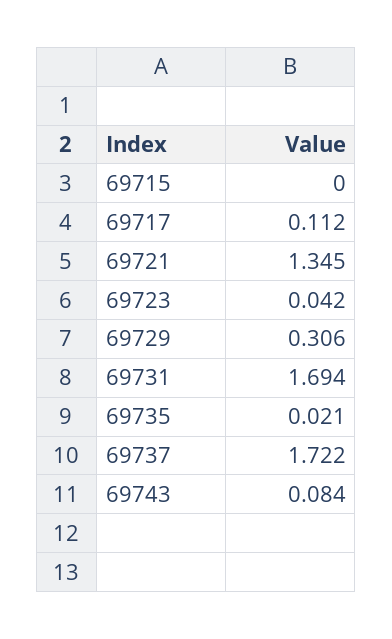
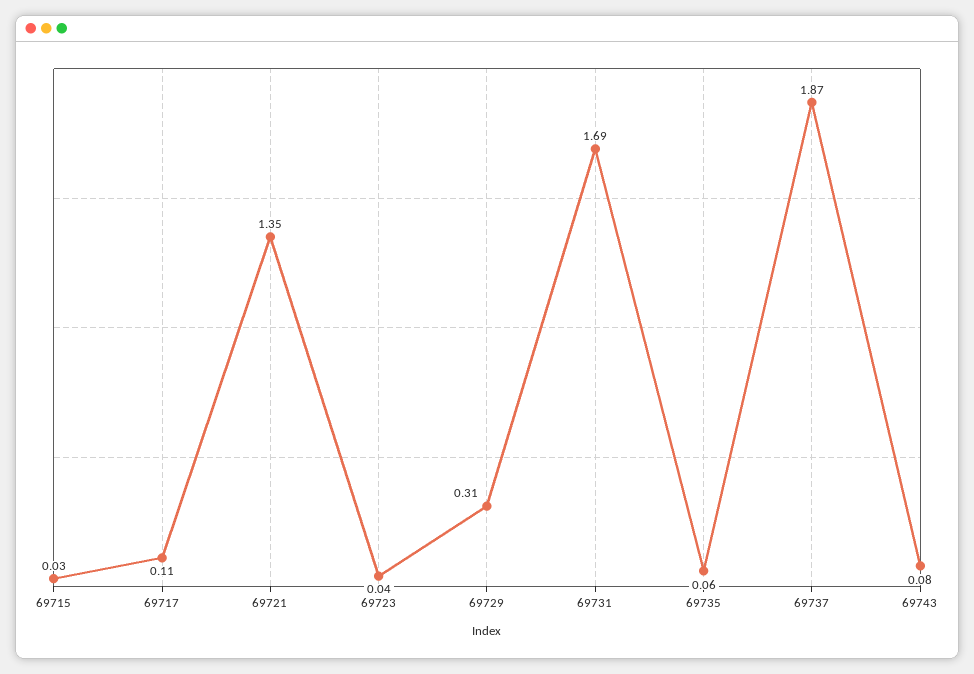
69715: 0 -> 0.03
69735: 0.021 -> 0.06
69737: 1.722 -> 1.87

